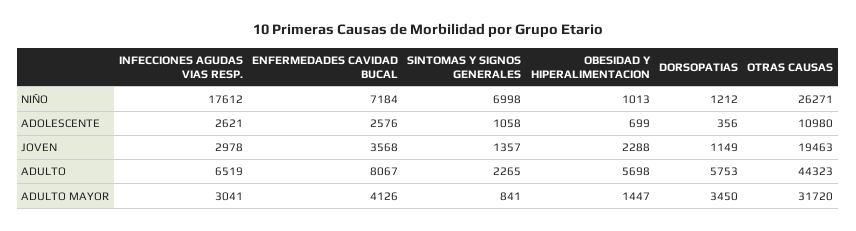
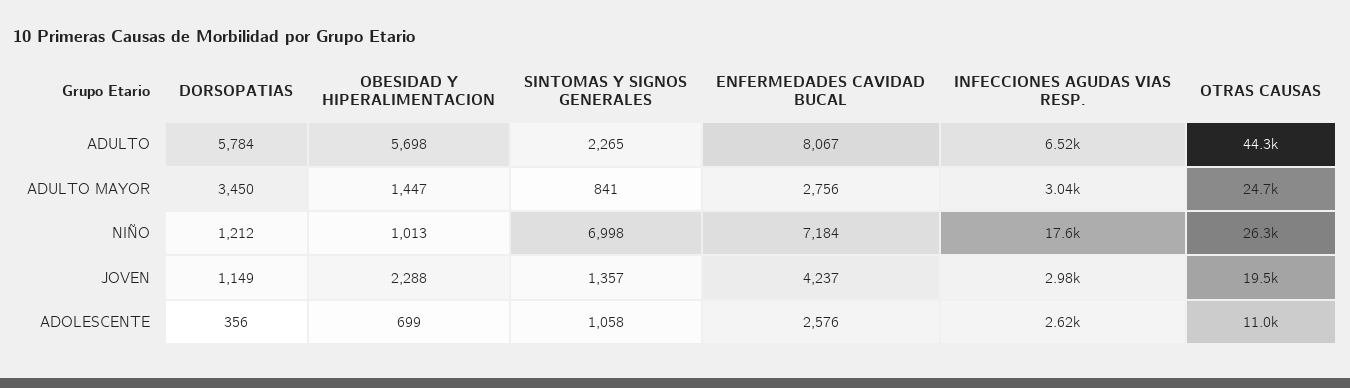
ENFERMEDADES CAVIDAD BUCAL, JOVEN: 3568 -> 4237
DORSOPATIAS, ADULTO: 5753 -> 5784
ENFERMEDADES CAVIDAD BUCAL, ADULTO MAYOR: 4126 -> 2756
OTRAS CAUSAS, ADULTO MAYOR: 31720 -> 24700

